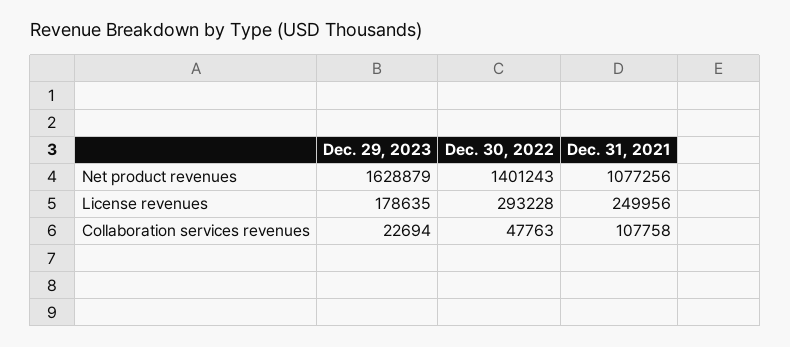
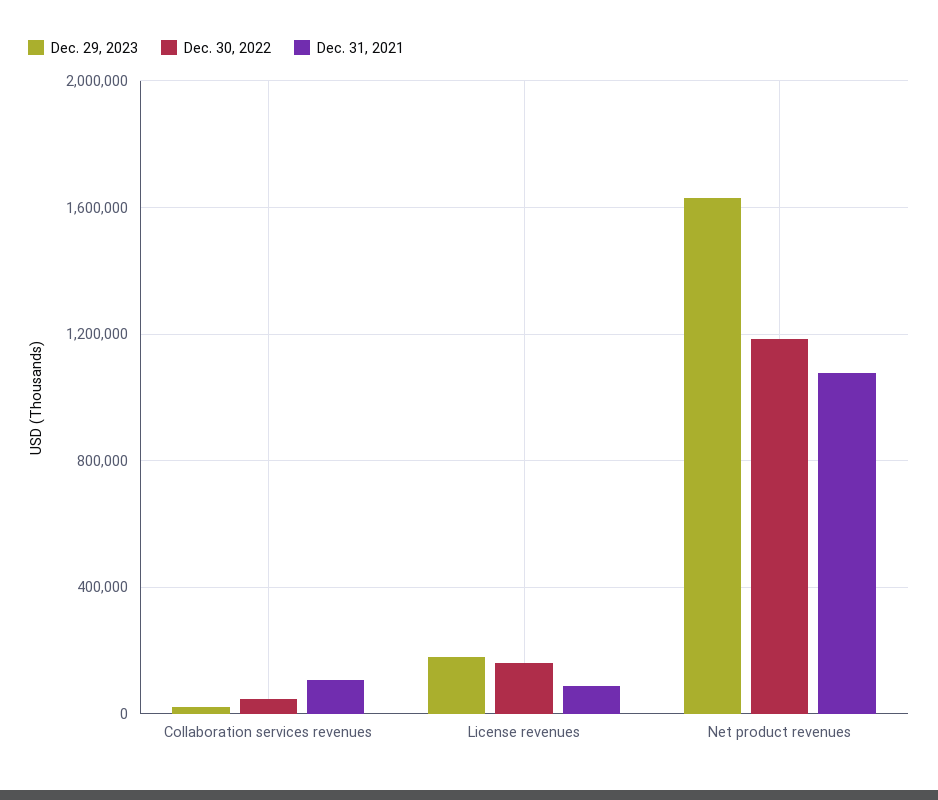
Dec. 30, 2022, Net product revenues: 1401243 -> 1200000
Dec. 30, 2022, License revenues: 293228 -> 150000
Dec. 31, 2021, License revenues: 249956 -> 100000

